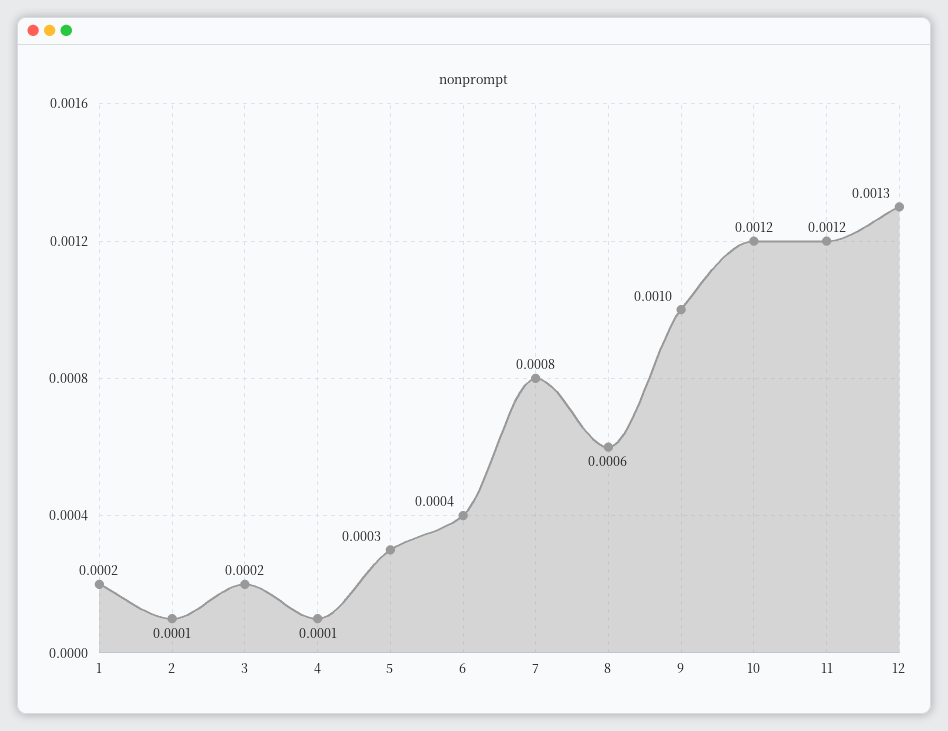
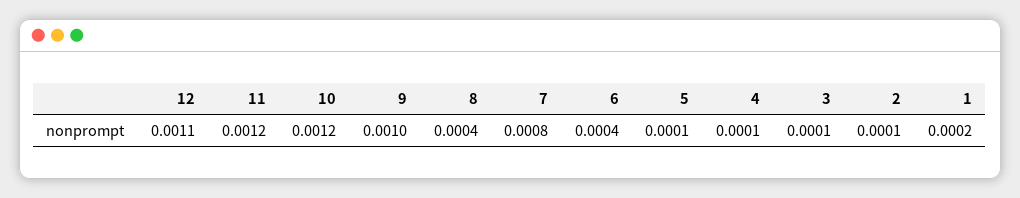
3: 0.0002 -> 0.0001
5: 0.0003 -> 0.0001
8: 0.0006 -> 0.0004
12: 0.0013 -> 0.0011

